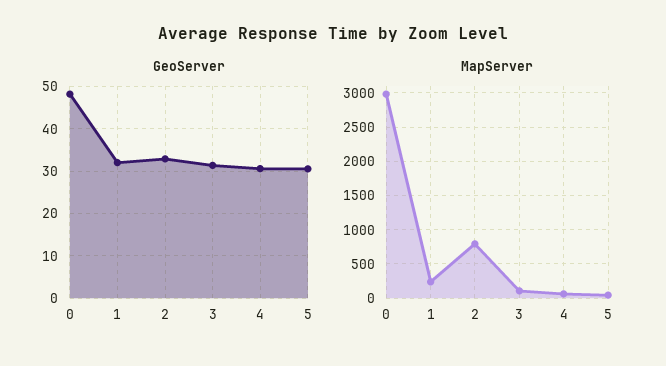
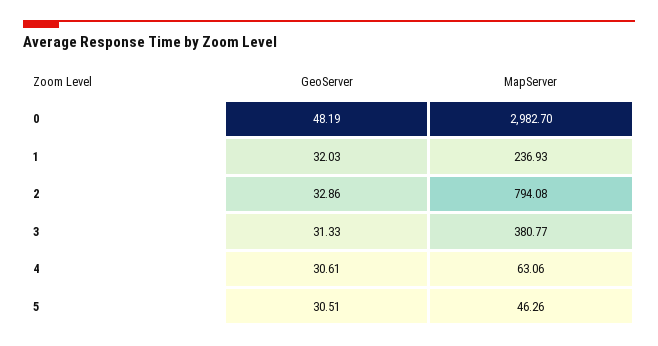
MapServer, 3: 100 -> 380.77

